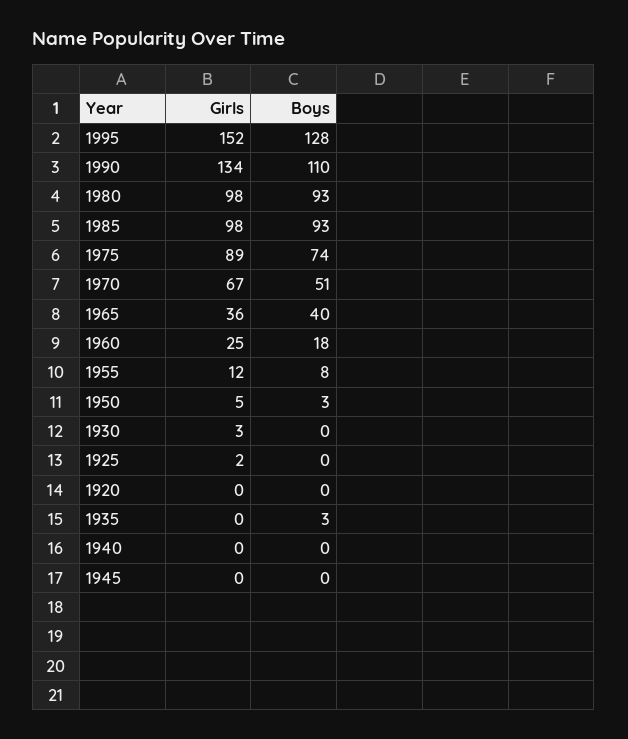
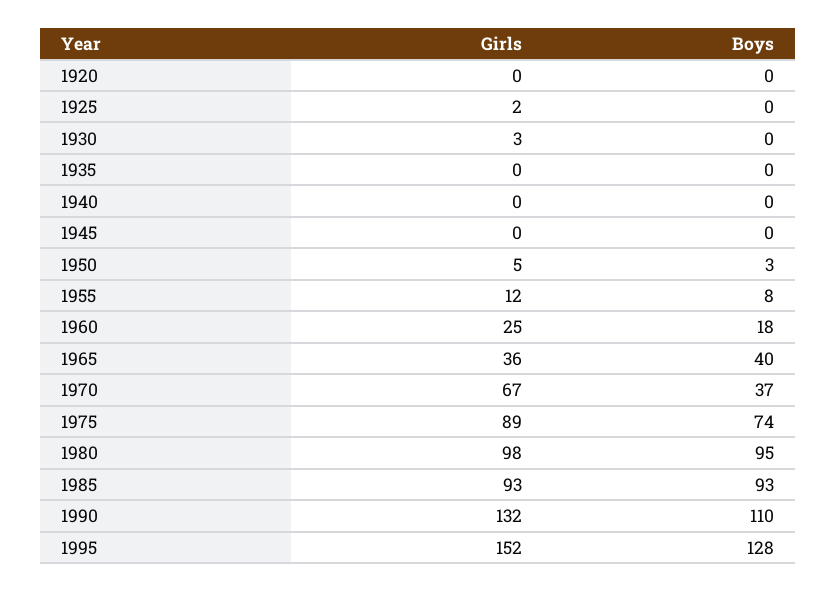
Girls, 1990: 134 -> 132
Boys, 1980: 93 -> 95
Girls, 1985: 98 -> 93
Boys, 1970: 51 -> 37
Boys, 1935: 3 -> 0

